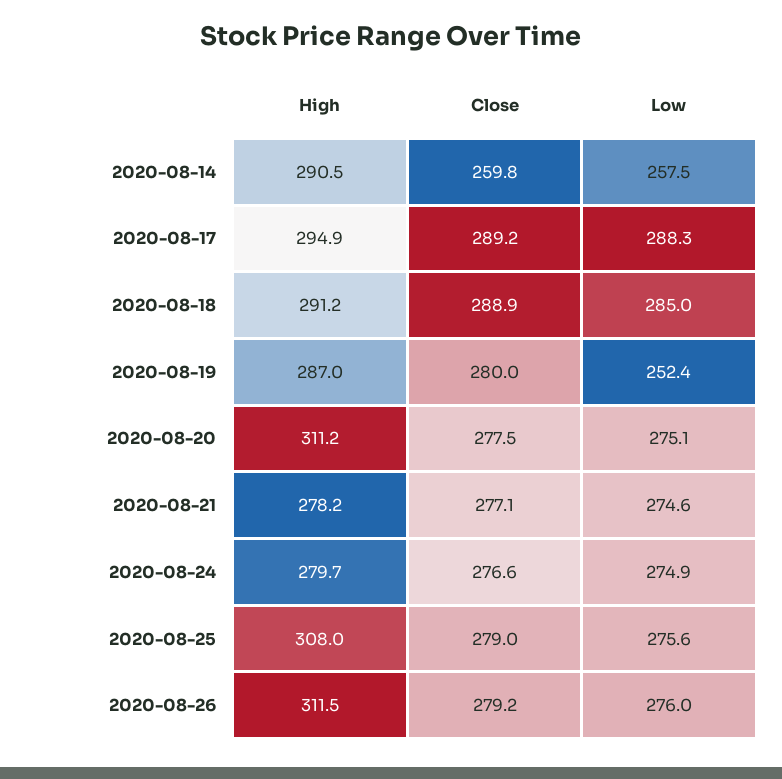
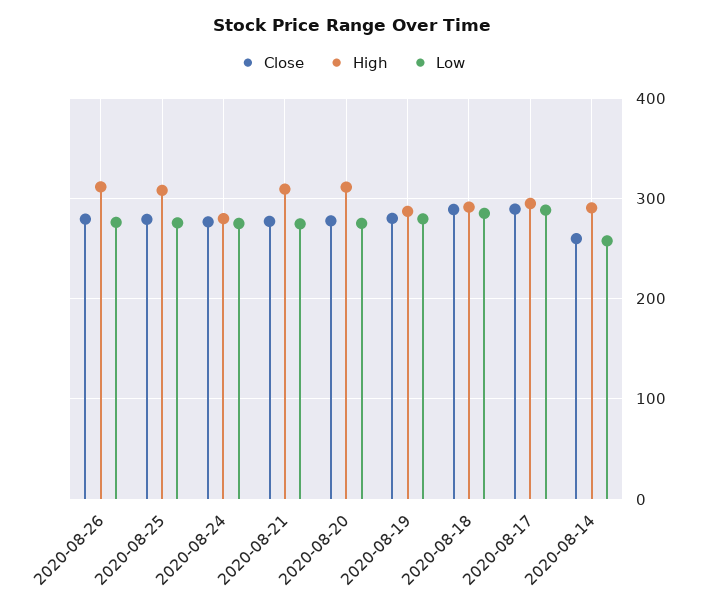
Low, 2020-08-19: 252.4 -> 280
High, 2020-08-21: 278.2 -> 310

